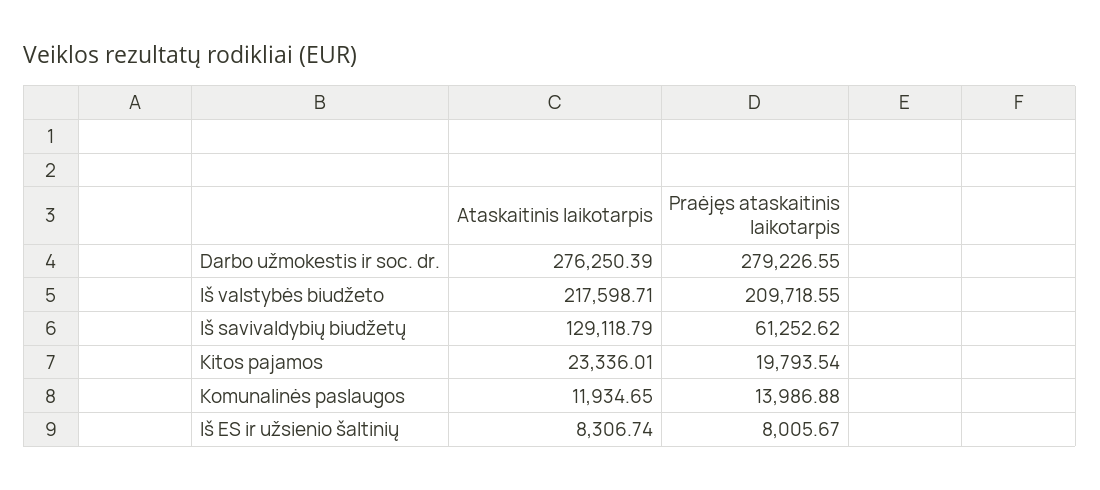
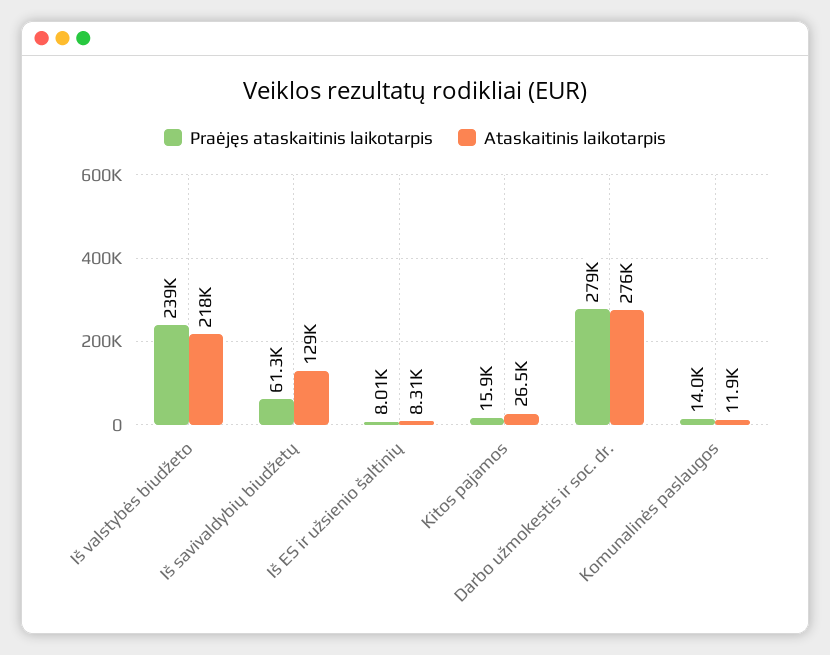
Praėjęs ataskaitinis laikotarpis, Iš valstybės biudžeto: 209718.55 -> 239000
Ataskaitinis laikotarpis, Kitos pajamos: 23336.01 -> 26500
Praėjęs ataskaitinis laikotarpis, Kitos pajamos: 19793.54 -> 15900

